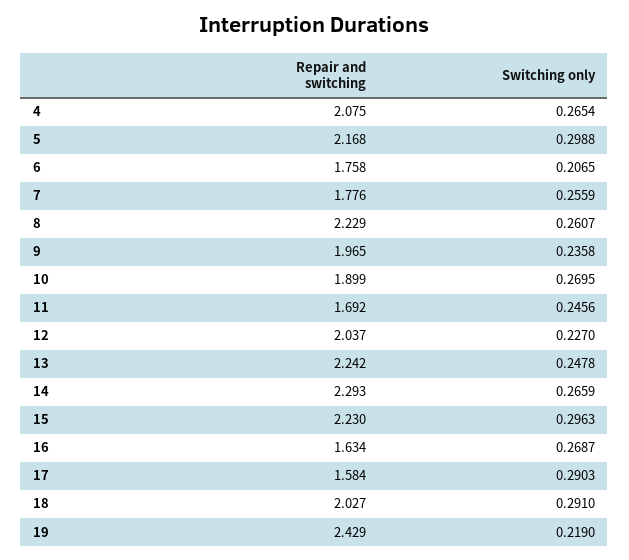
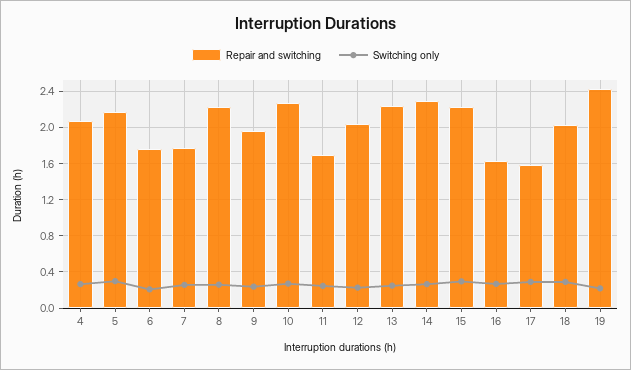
Repair and switching, 10: 1.899 -> 2.3

